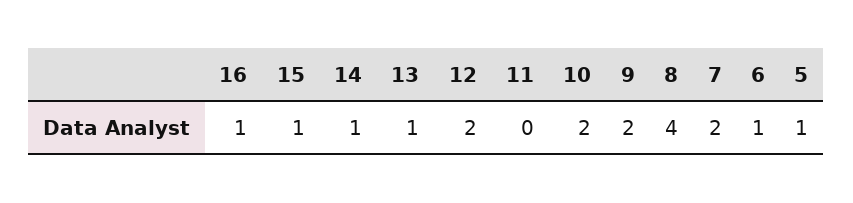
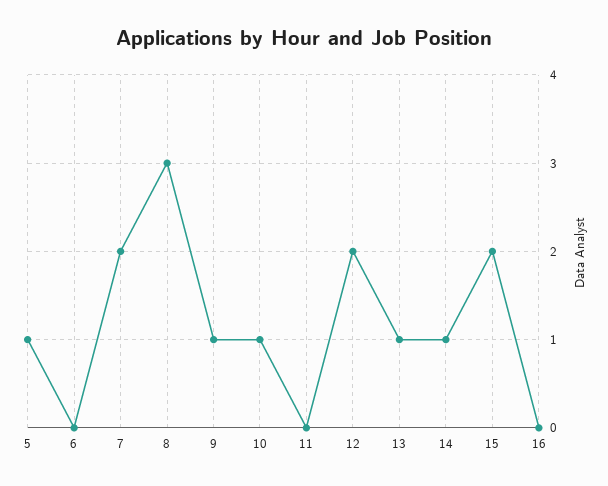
16: 1 -> 0
15: 1 -> 2
10: 2 -> 1
9: 2 -> 1
8: 4 -> 3
6: 1 -> 0

